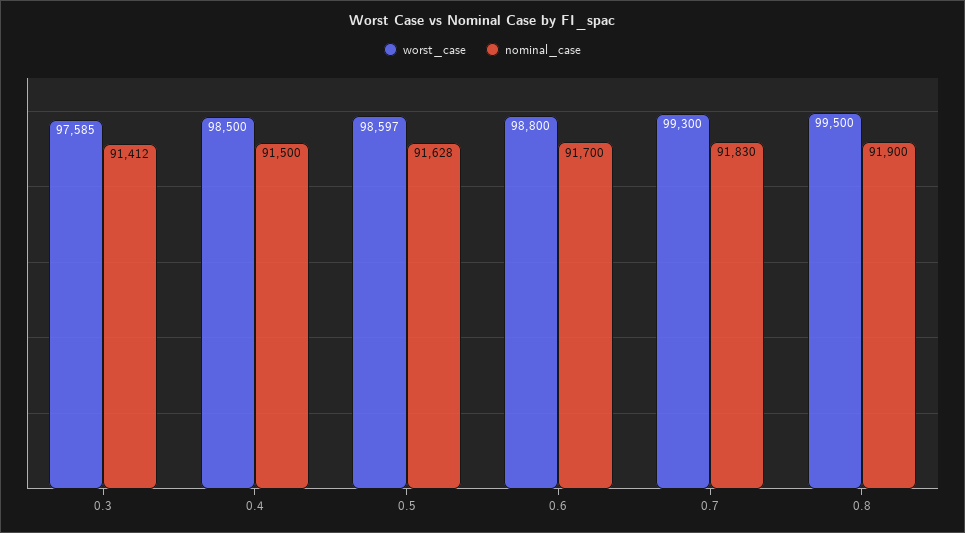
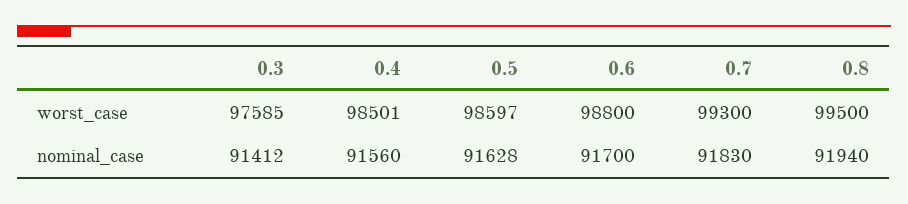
worst_case, 0.4: 98500 -> 98501
nominal_case, 0.4: 91500 -> 91560
nominal_case, 0.8: 91900 -> 91940

